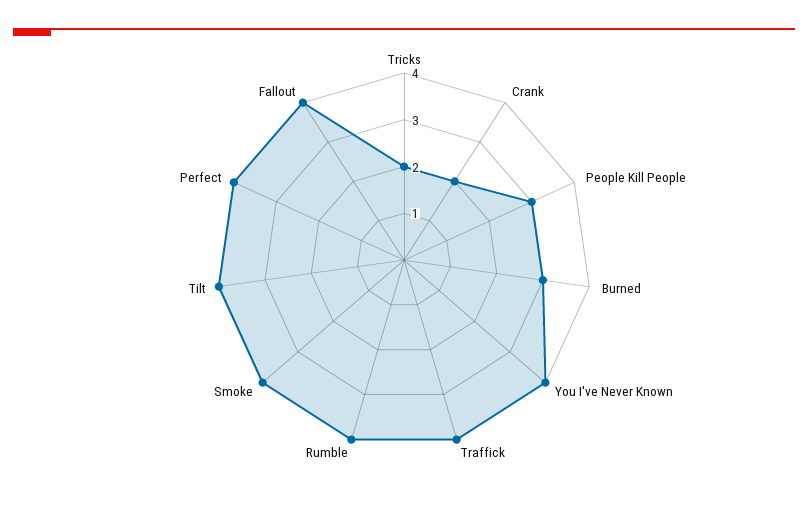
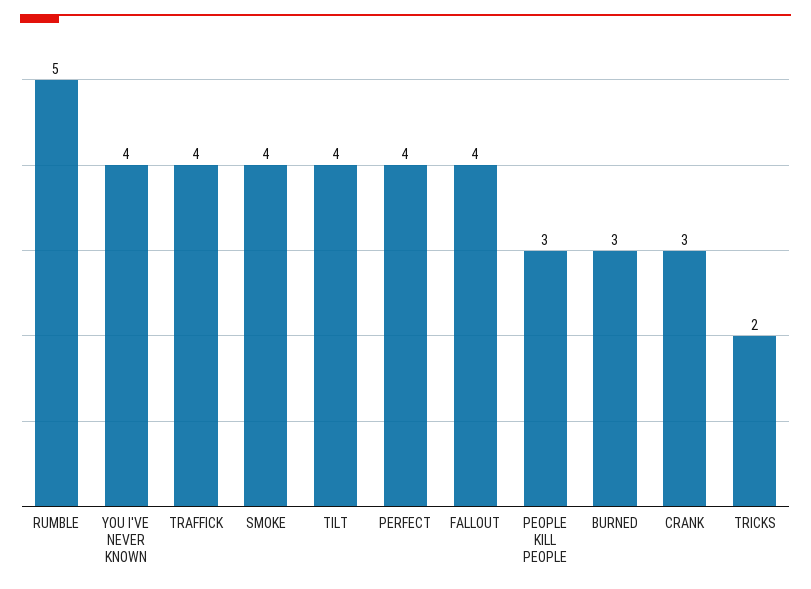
Crank: 2 -> 3
Rumble: 4 -> 5

